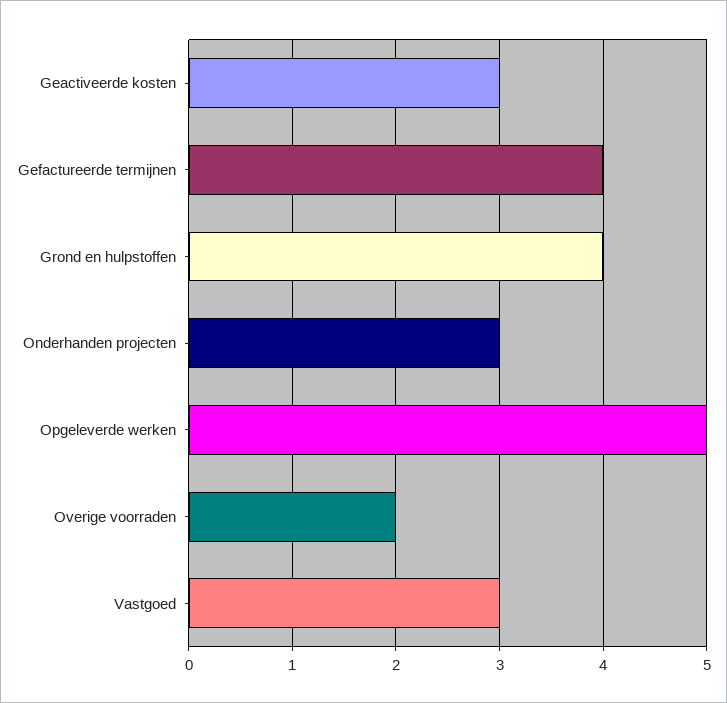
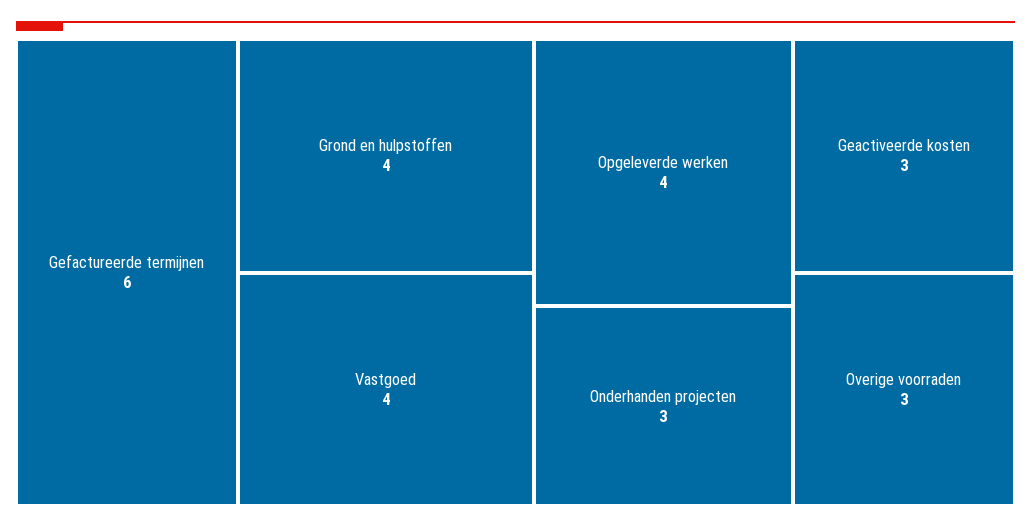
Gefactureerde termijnen: 4 -> 6
Opgeleverde werken: 5 -> 4
Overige voorraden: 2 -> 3
Vastgoed: 3 -> 4

